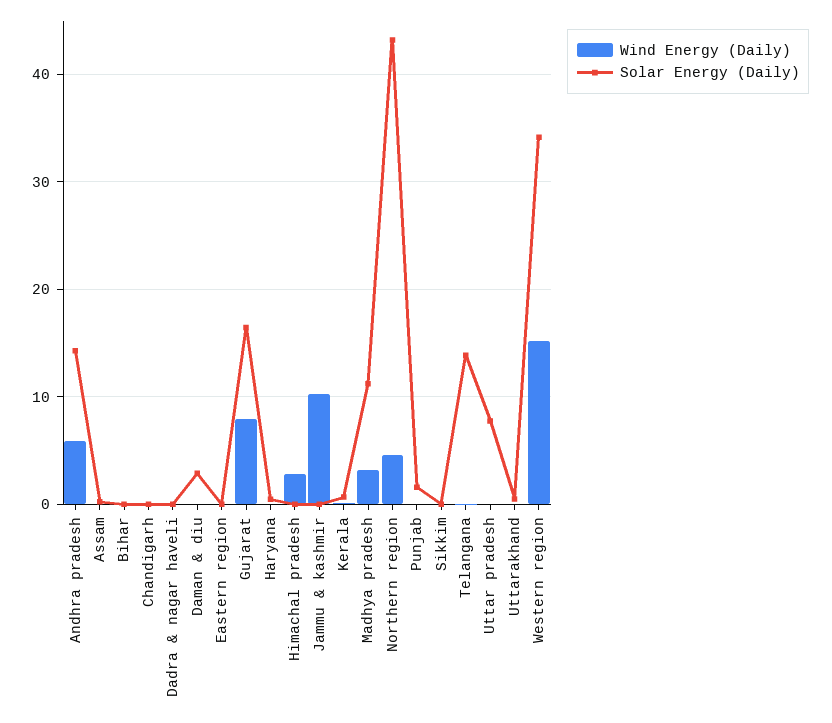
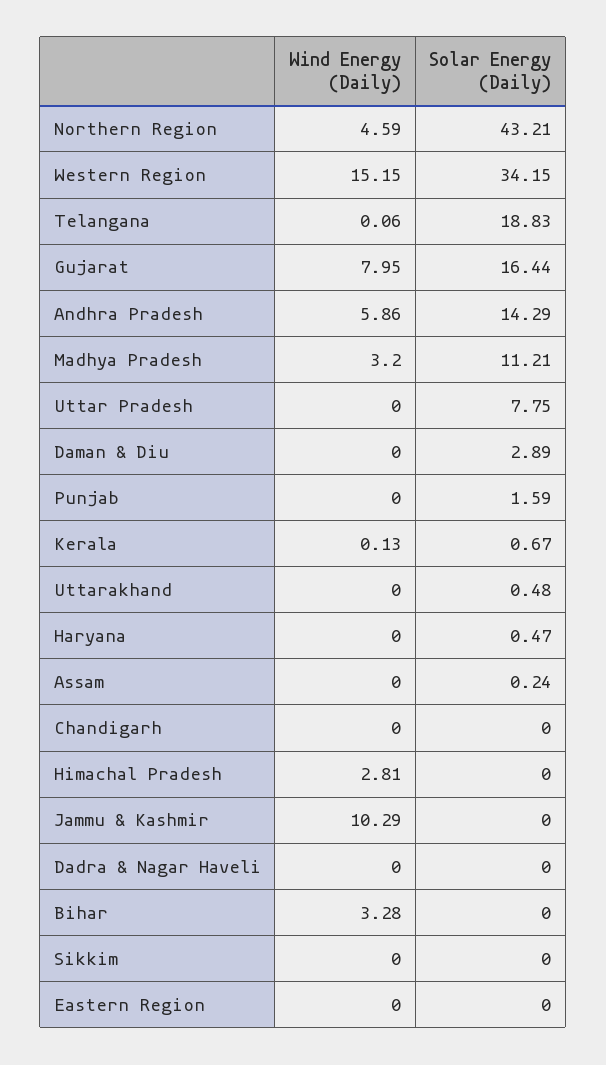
Wind Energy (Daily), Bihar: 0 -> 3.28
Solar Energy (Daily), Telangana: 14 -> 18.83

